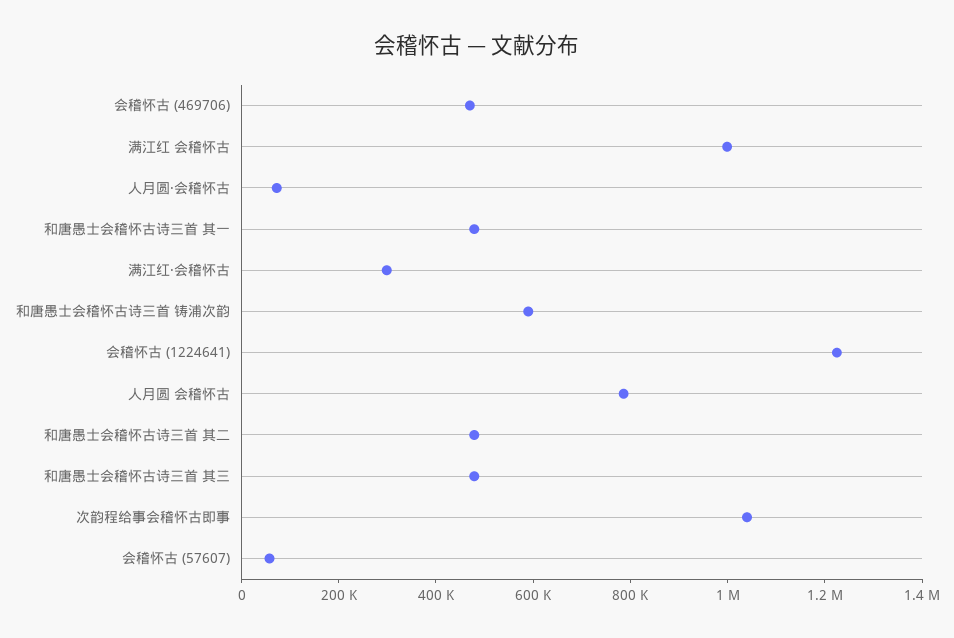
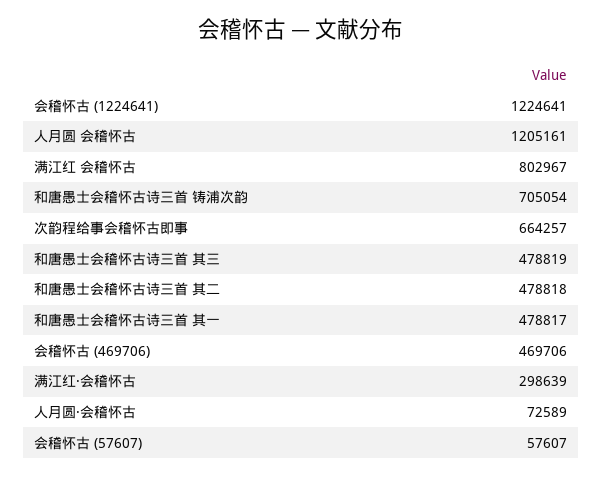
满江红 会稽怀古: 1000000 -> 802967
和唐愚士会稽怀古诗三首 铸浦次韵: 600000 -> 705054
人月圆 会稽怀古: 800000 -> 1205161
次韵程给事会稽怀古即事: 1050000 -> 664257

